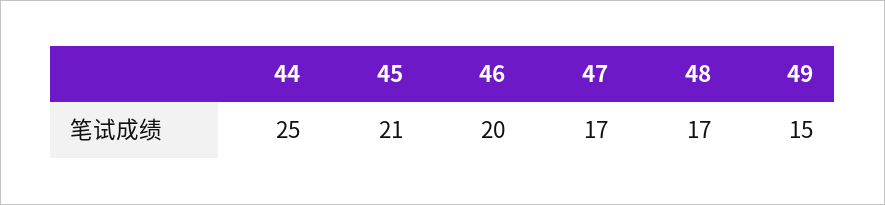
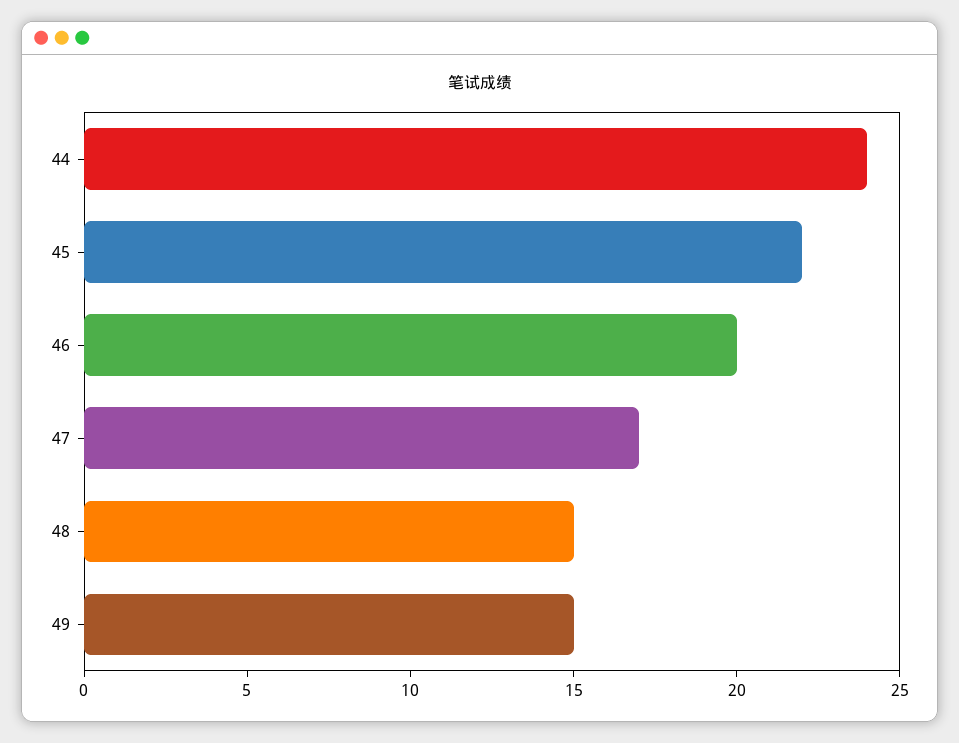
44: 25 -> 24
45: 21 -> 22
48: 17 -> 15

